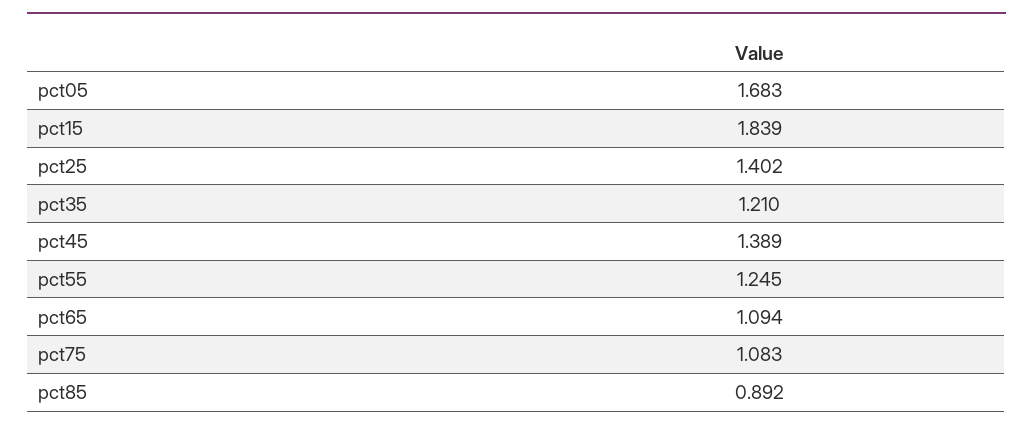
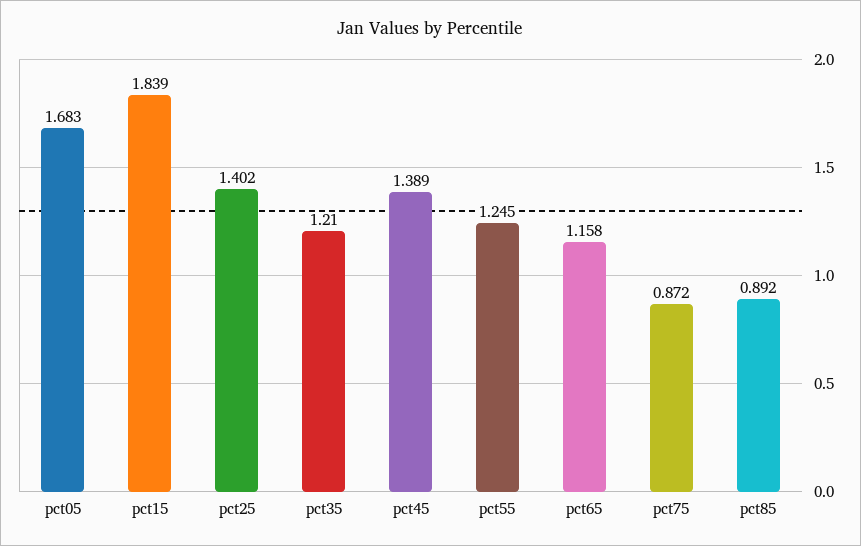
pct65: 1.094 -> 1.158
pct75: 1.083 -> 0.872

